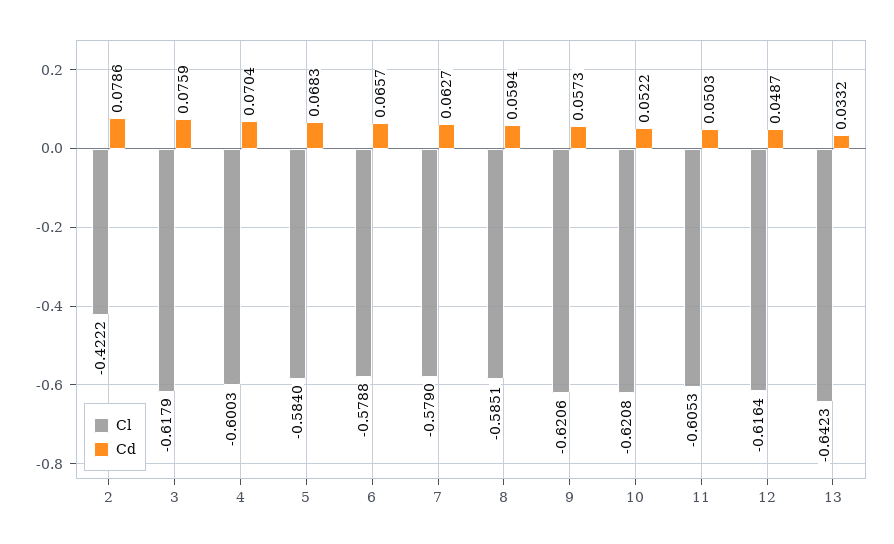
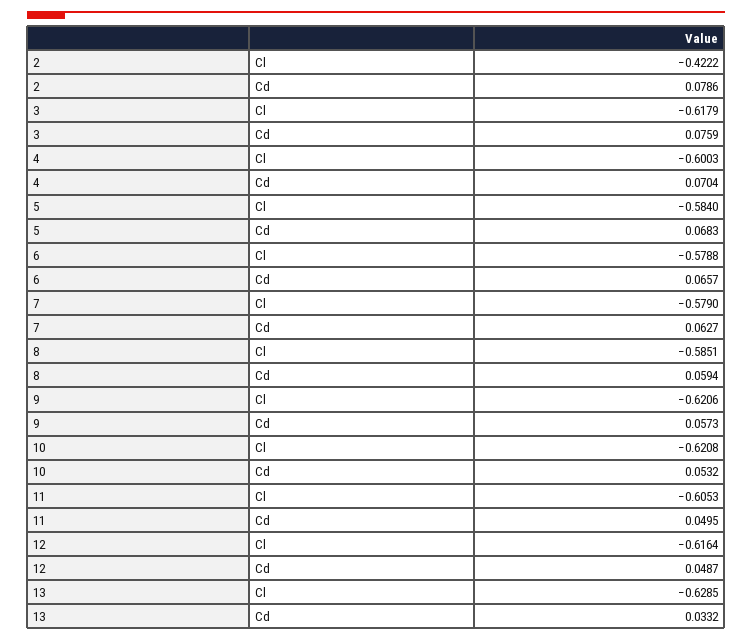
Cd, 10: 0.0522 -> 0.0532
Cd, 11: 0.0503 -> 0.0495
Cl, 13: -0.6423 -> -0.6285

